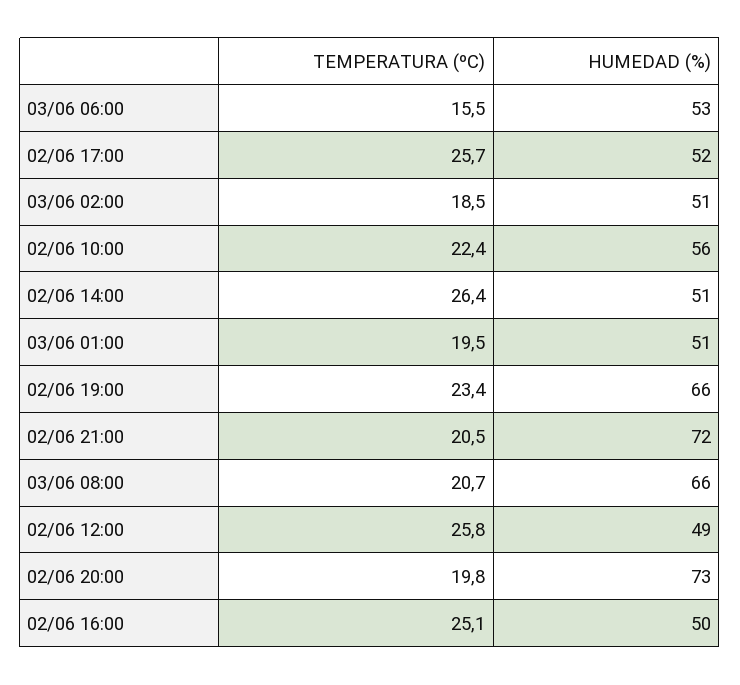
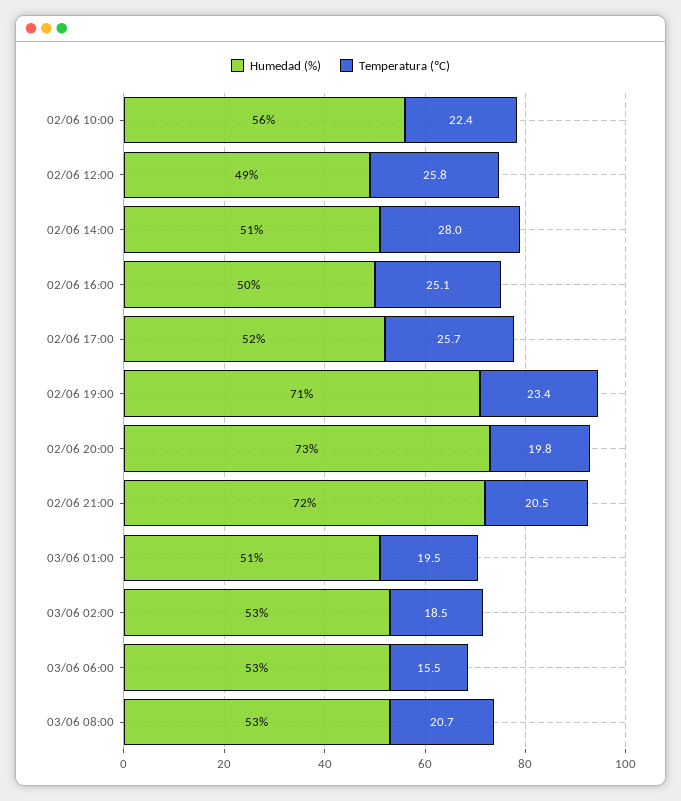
HUMEDAD (%), 03/06 02:00: 51 -> 53
TEMPERATURA (ºC), 02/06 14:00: 26.4 -> 28
HUMEDAD (%), 02/06 19:00: 66 -> 71
HUMEDAD (%), 03/06 08:00: 66 -> 53

